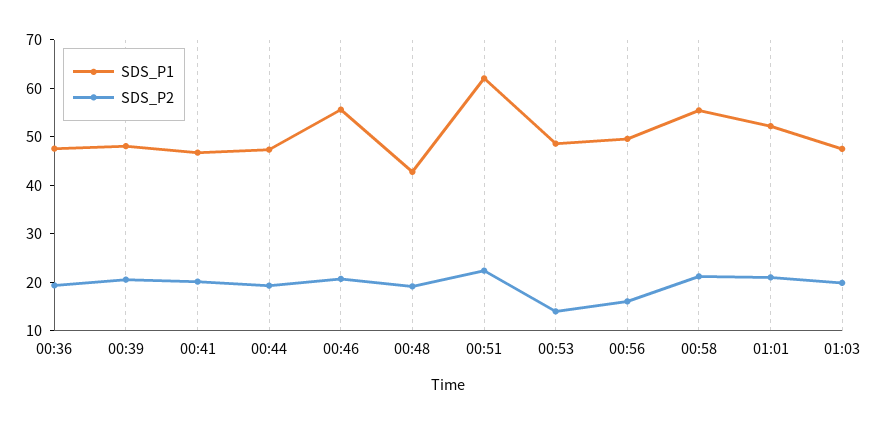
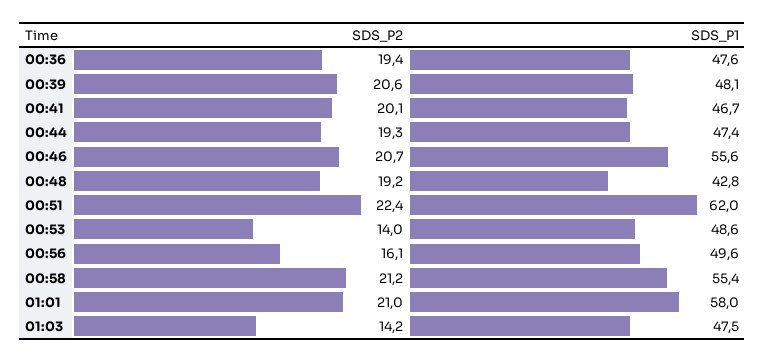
SDS_P1, 01:01: 52 -> 58
SDS_P2, 01:03: 20 -> 14.2

